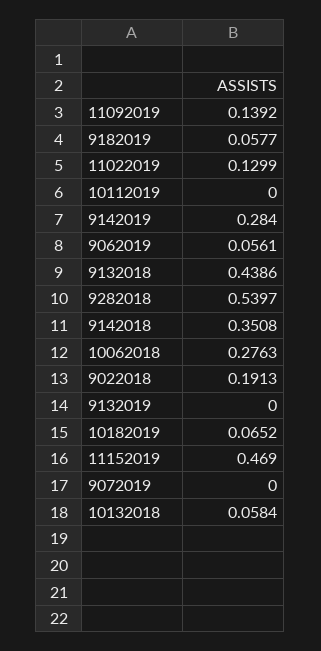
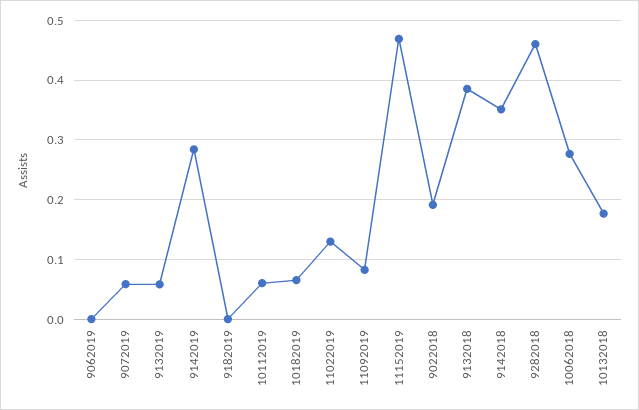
11092019: 0.1392 -> 0.08
9182019: 0.0577 -> 0
10112019: 0 -> 0.06
9062019: 0.0561 -> 0
9132018: 0.4386 -> 0.38
9282018: 0.5397 -> 0.46
9132019: 0 -> 0.06
9072019: 0 -> 0.06
10132018: 0.0584 -> 0.18

